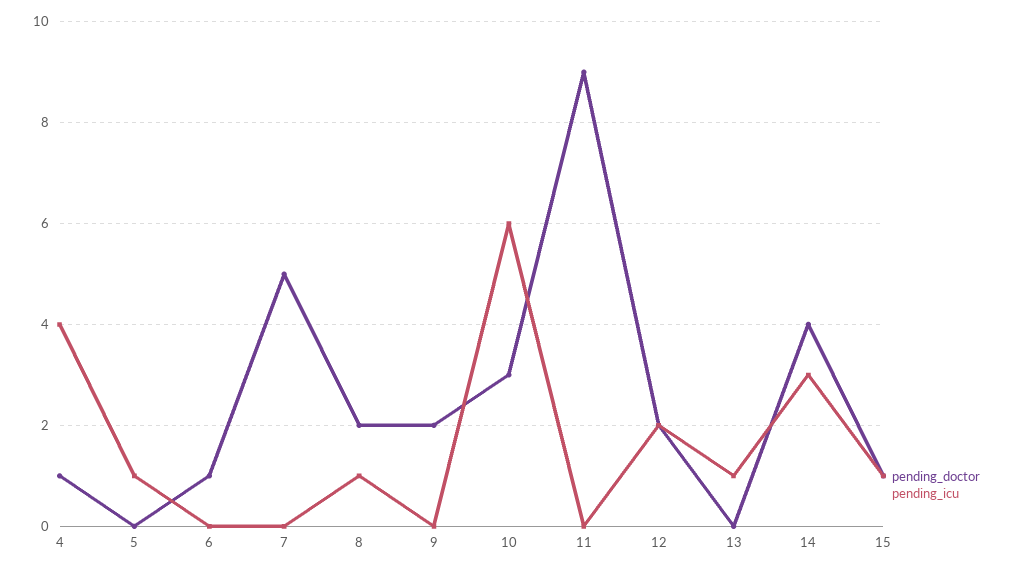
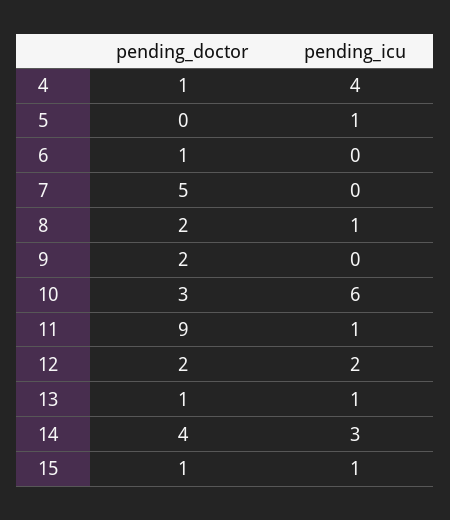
pending_icu, 11: 0 -> 1
pending_doctor, 13: 0 -> 1

